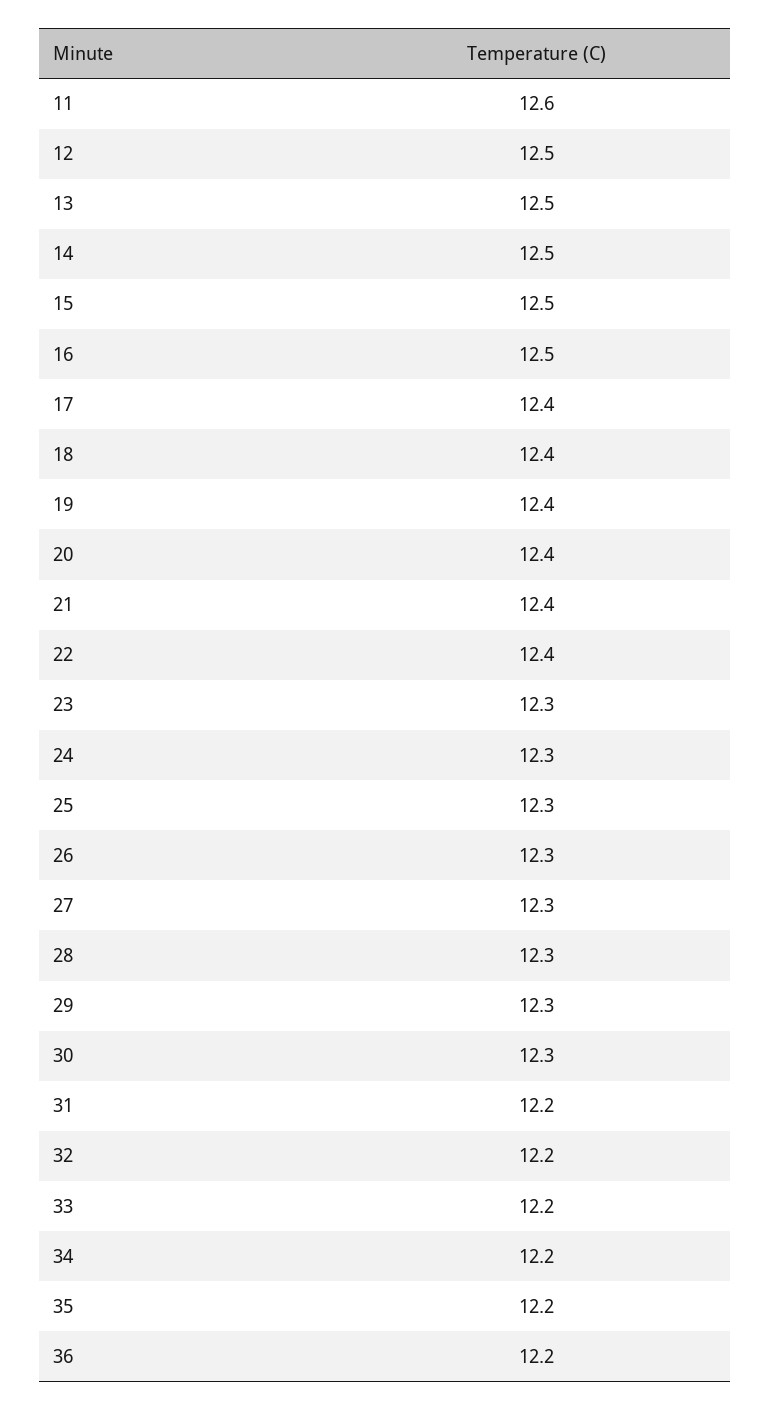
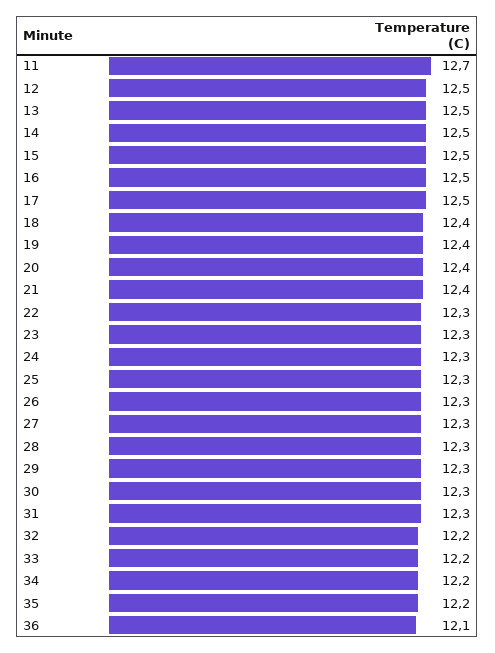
11: 12.6 -> 12.7
17: 12.4 -> 12.5
22: 12.4 -> 12.3
31: 12.2 -> 12.3
36: 12.2 -> 12.1

